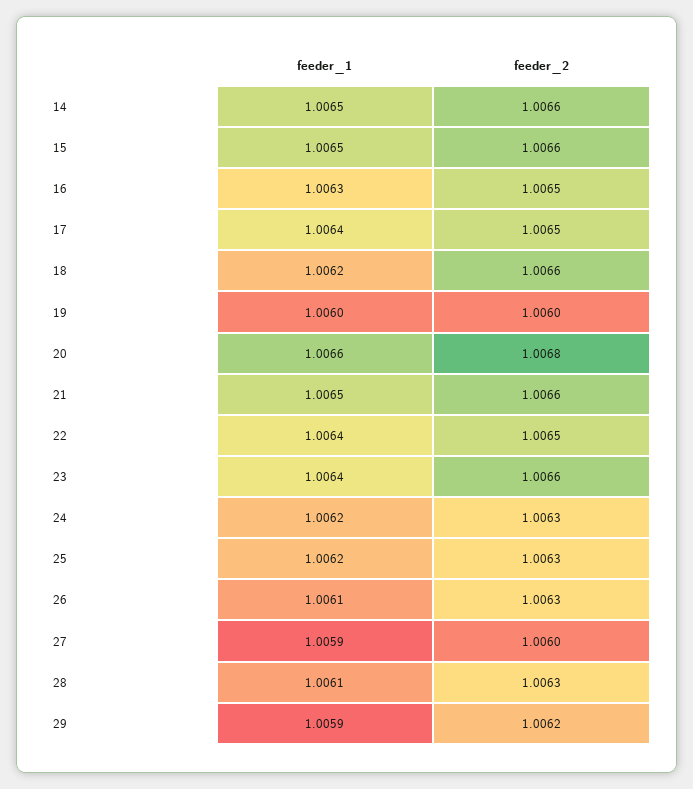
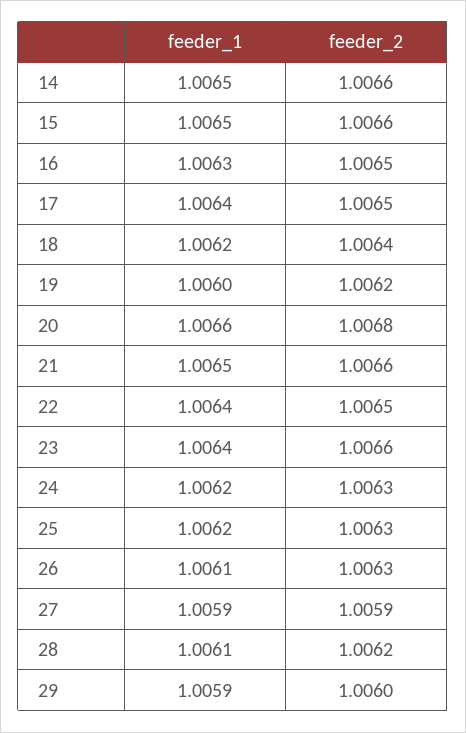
feeder_2, 18: 1.0066 -> 1.0064
feeder_2, 19: 1.006 -> 1.0062
feeder_2, 27: 1.006 -> 1.0059
feeder_2, 28: 1.0063 -> 1.0062
feeder_2, 29: 1.0062 -> 1.006

